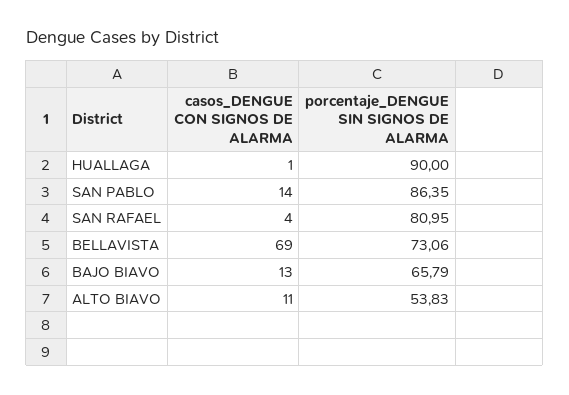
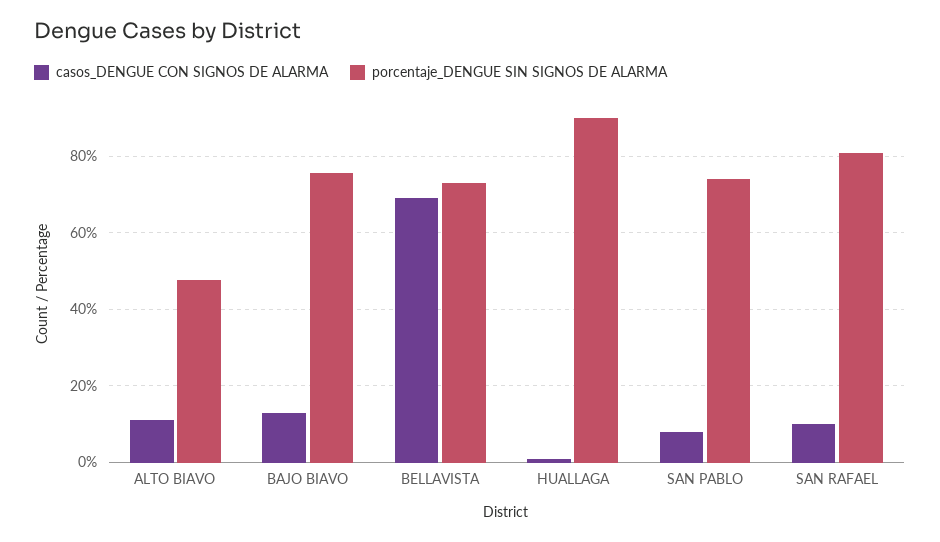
casos_DENGUE CON SIGNOS DE ALARMA, SAN PABLO: 14 -> 8
porcentaje_DENGUE SIN SIGNOS DE ALARMA, SAN PABLO: 86.35 -> 74
casos_DENGUE CON SIGNOS DE ALARMA, SAN RAFAEL: 4 -> 10
porcentaje_DENGUE SIN SIGNOS DE ALARMA, BAJO BIAVO: 65.79 -> 76
porcentaje_DENGUE SIN SIGNOS DE ALARMA, ALTO BIAVO: 53.83 -> 48

